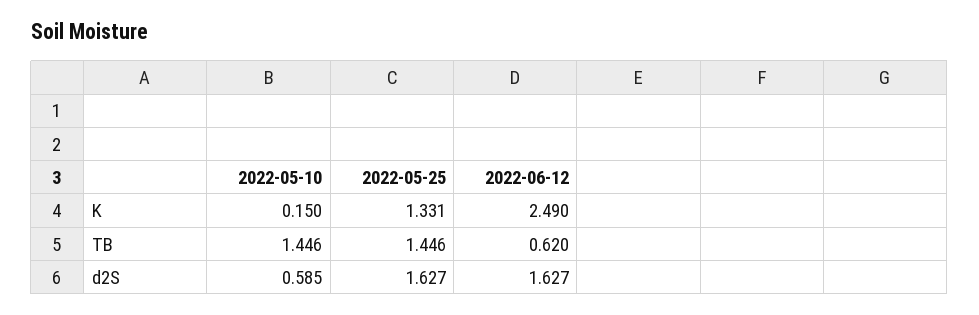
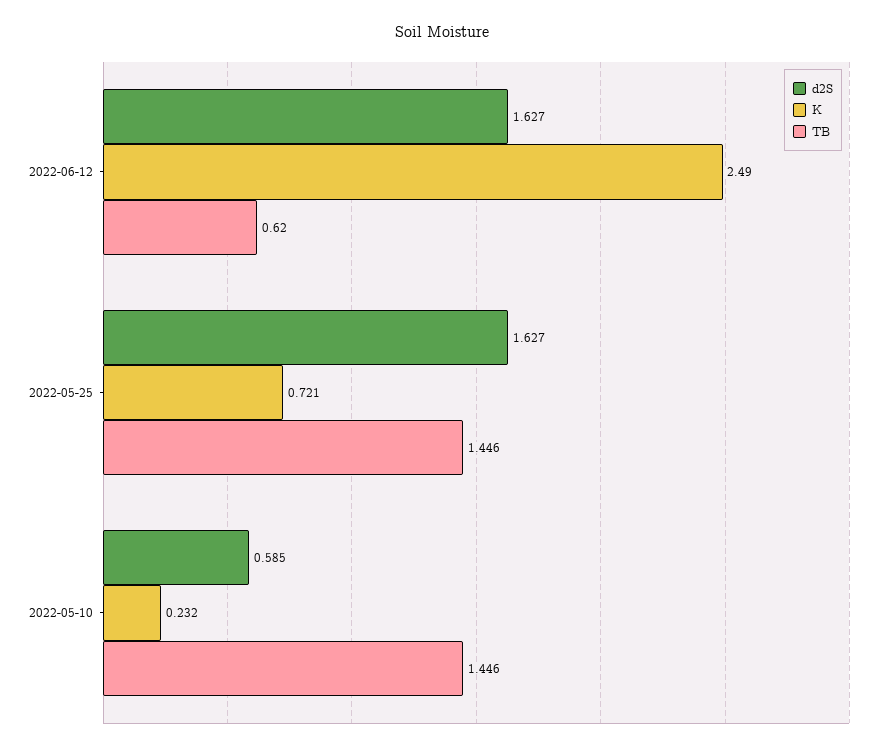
K, 2022-05-10: 0.15 -> 0.232
K, 2022-05-25: 1.331 -> 0.721

